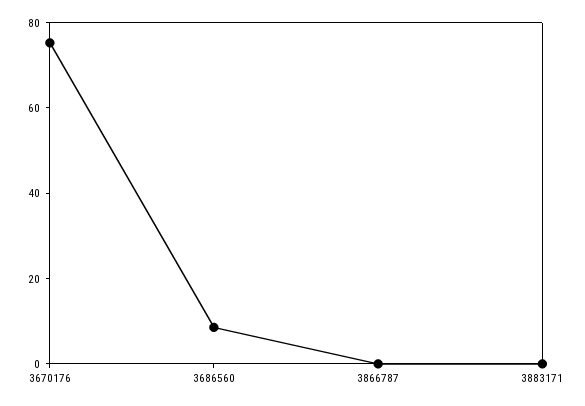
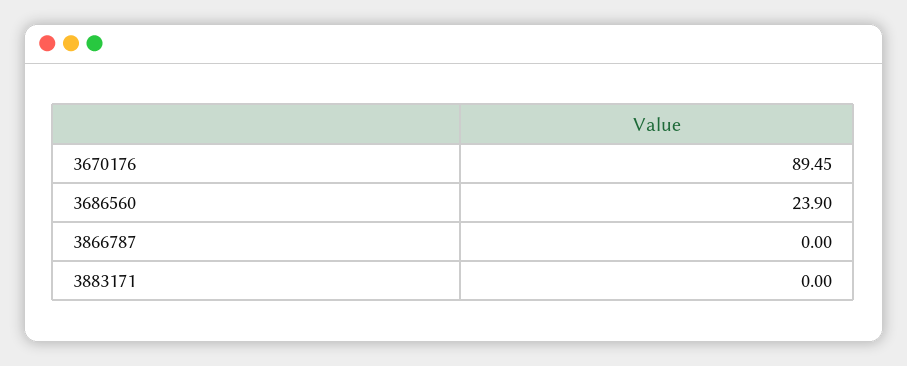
3670176: 75 -> 89.45
3686560: 10 -> 23.9

